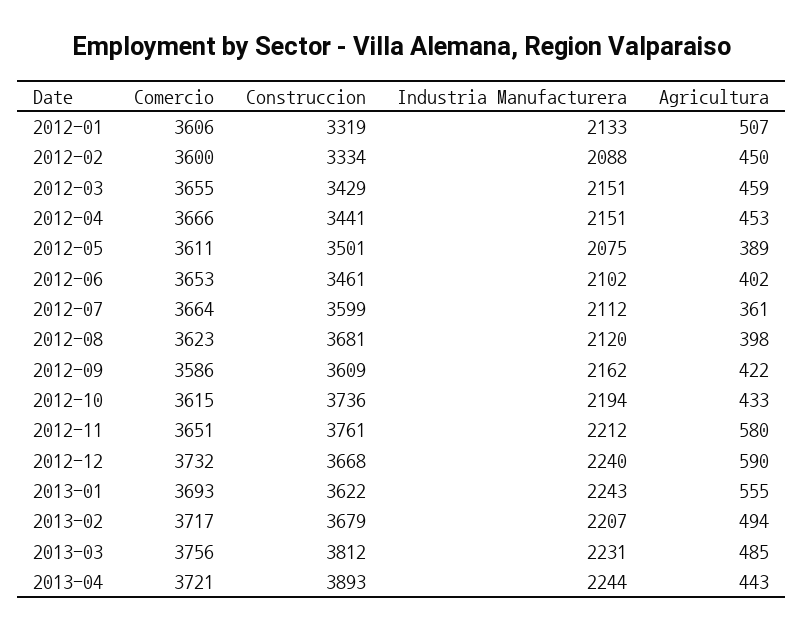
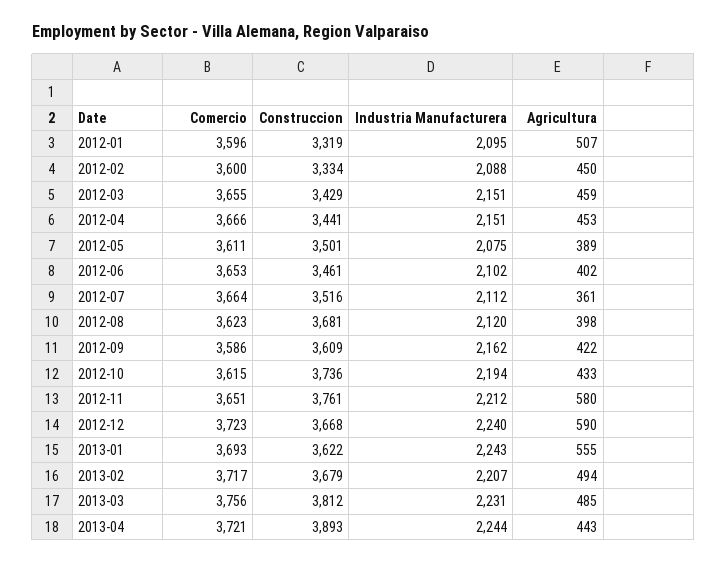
Comercio, 2012-01: 3606 -> 3596
Industria Manufacturera, 2012-01: 2133 -> 2095
Construccion, 2012-07: 3599 -> 3516
Comercio, 2012-12: 3732 -> 3723

